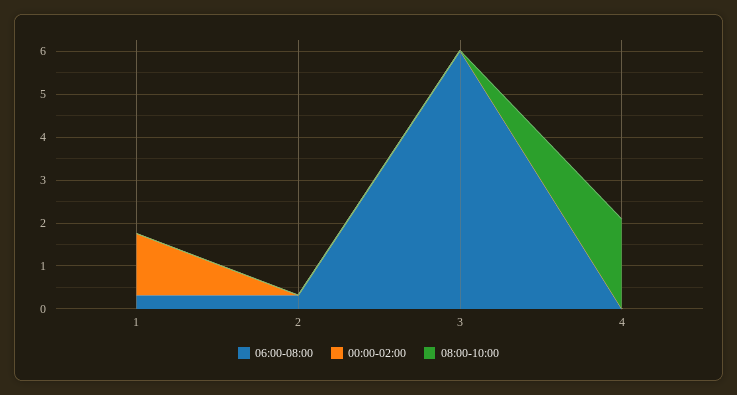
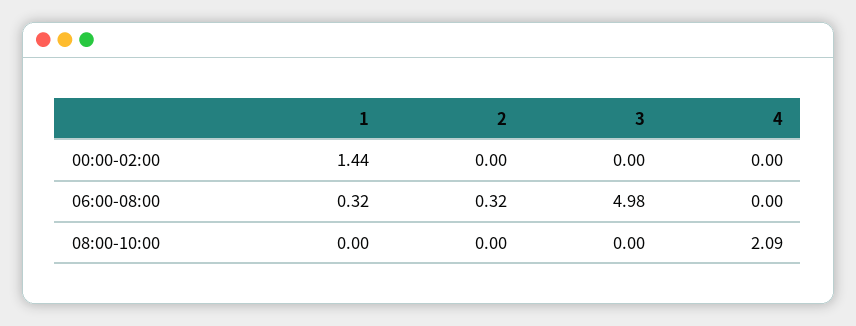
06:00-08:00, 3: 6 -> 4.98

